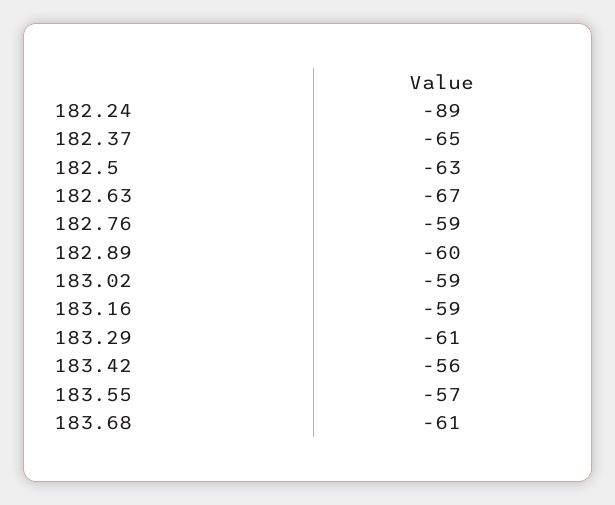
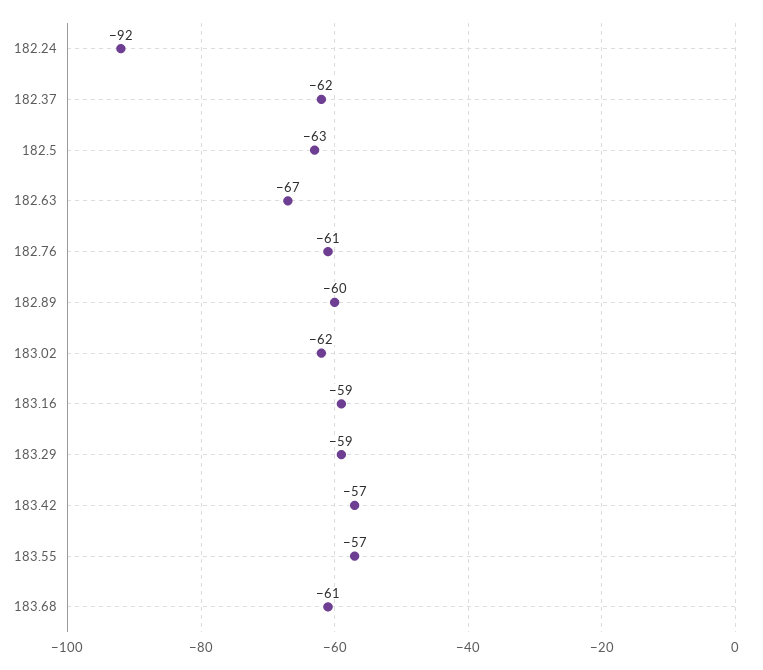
182.24: -89 -> -92
182.37: -65 -> -62
182.76: -59 -> -61
183.02: -59 -> -62
183.29: -61 -> -59
183.42: -56 -> -57

